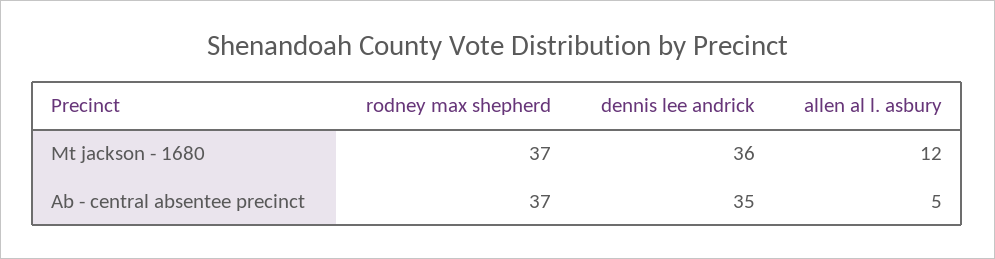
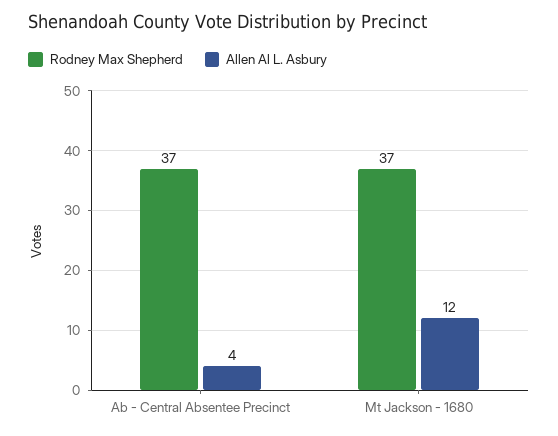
dennis lee andrick, Mt jackson - 1680: 36 -> none
dennis lee andrick, Ab - central absentee precinct: 35 -> none
allen al l. asbury, Ab - central absentee precinct: 5 -> 4

